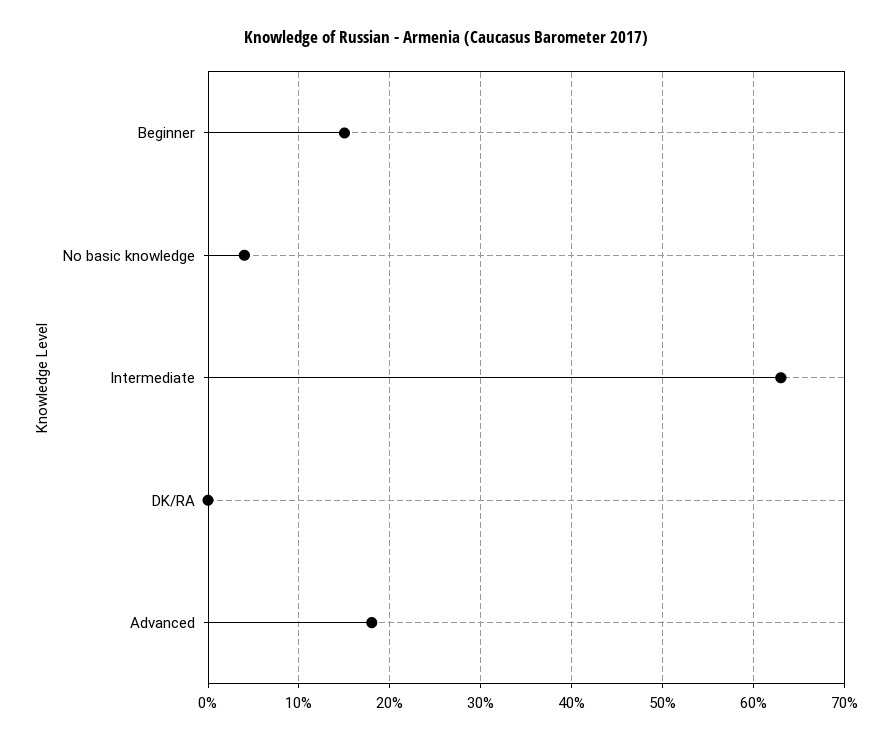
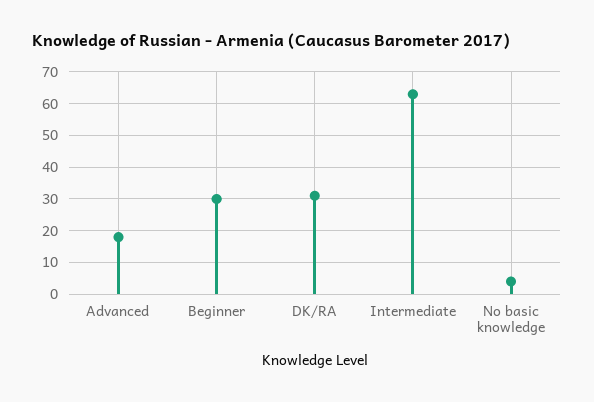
Beginner: 15 -> 30
DK/RA: 0 -> 30

